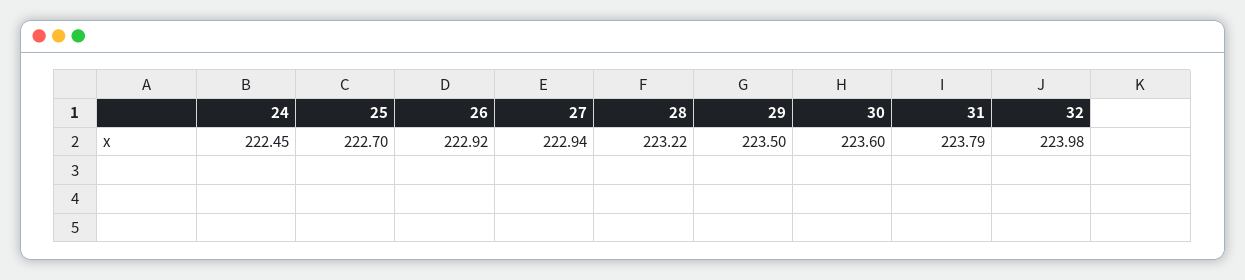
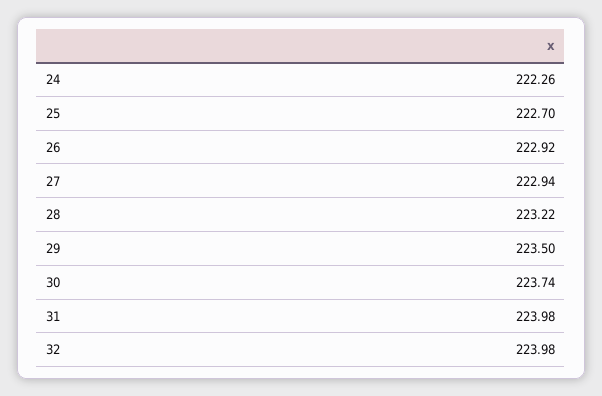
24: 222.45 -> 222.26
30: 223.6 -> 223.74
31: 223.79 -> 223.98

